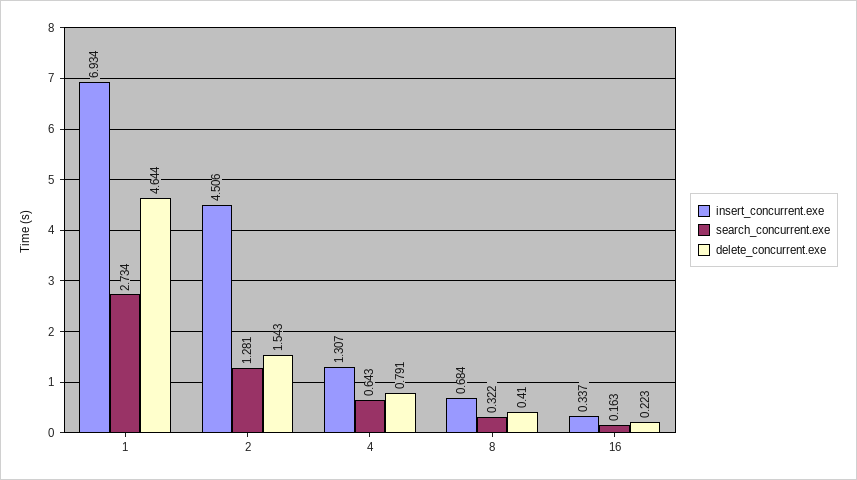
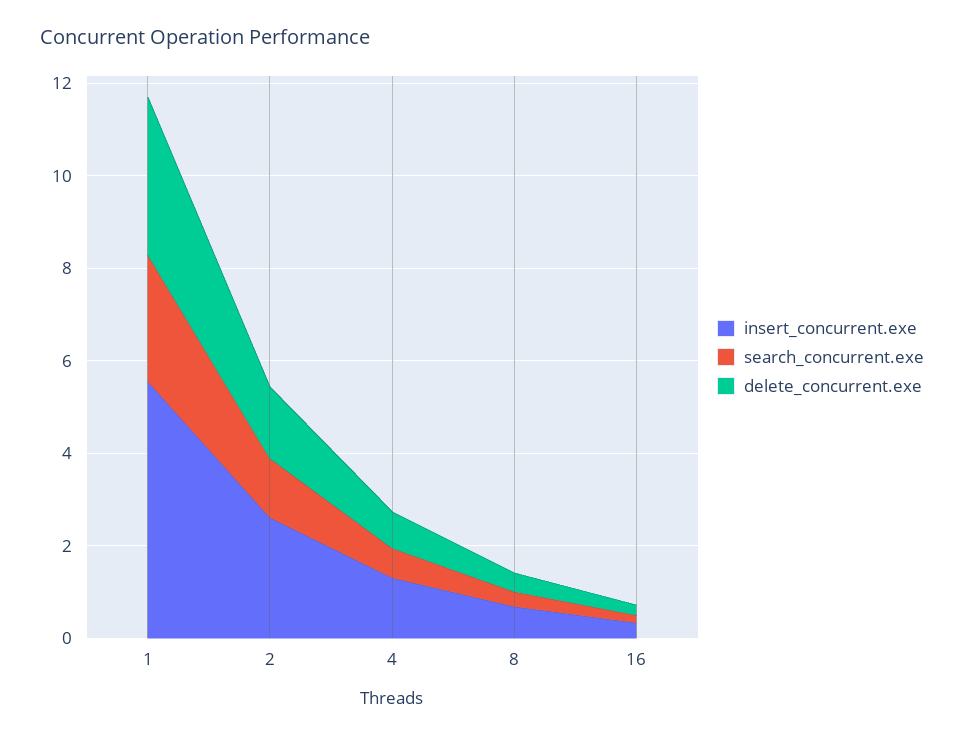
insert_concurrent.exe, 1: 6.934 -> 5.5
delete_concurrent.exe, 1: 4.644 -> 3.5
insert_concurrent.exe, 2: 4.506 -> 2.5

